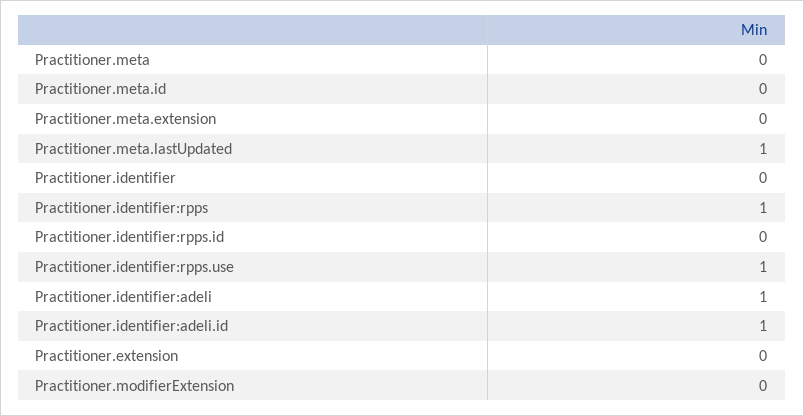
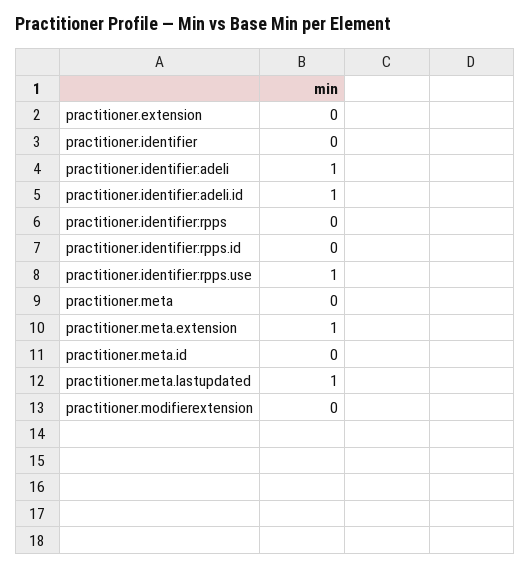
Practitioner.meta.extension: 0 -> 1
Practitioner.identifier:rpps: 1 -> 0

